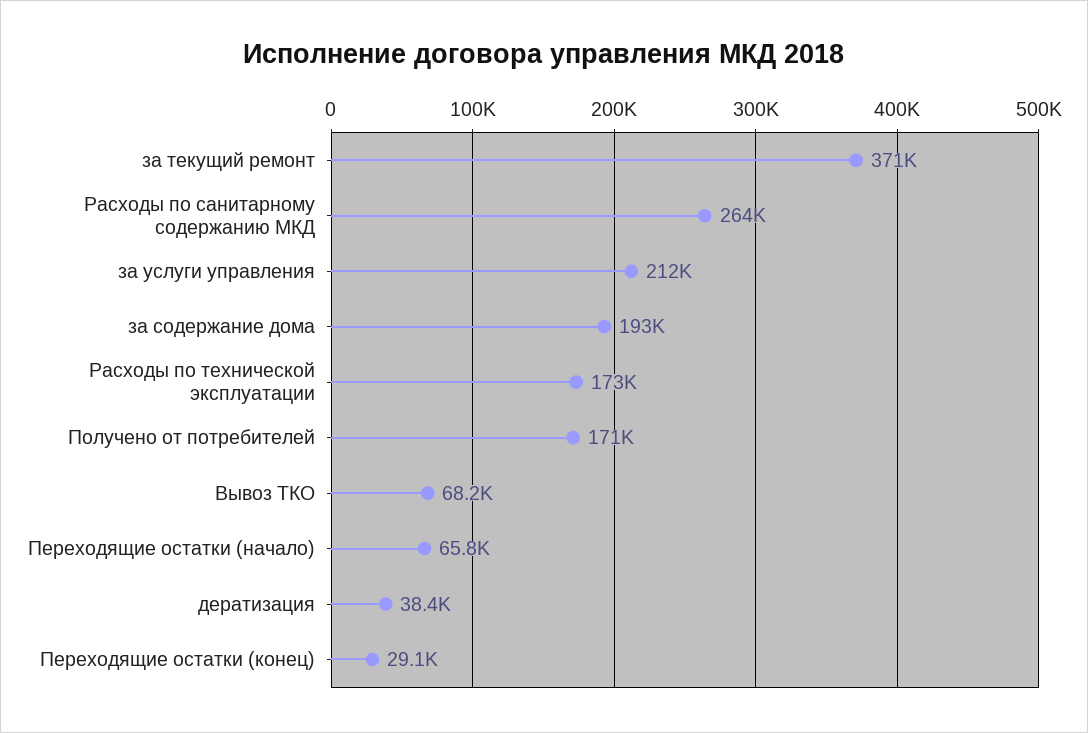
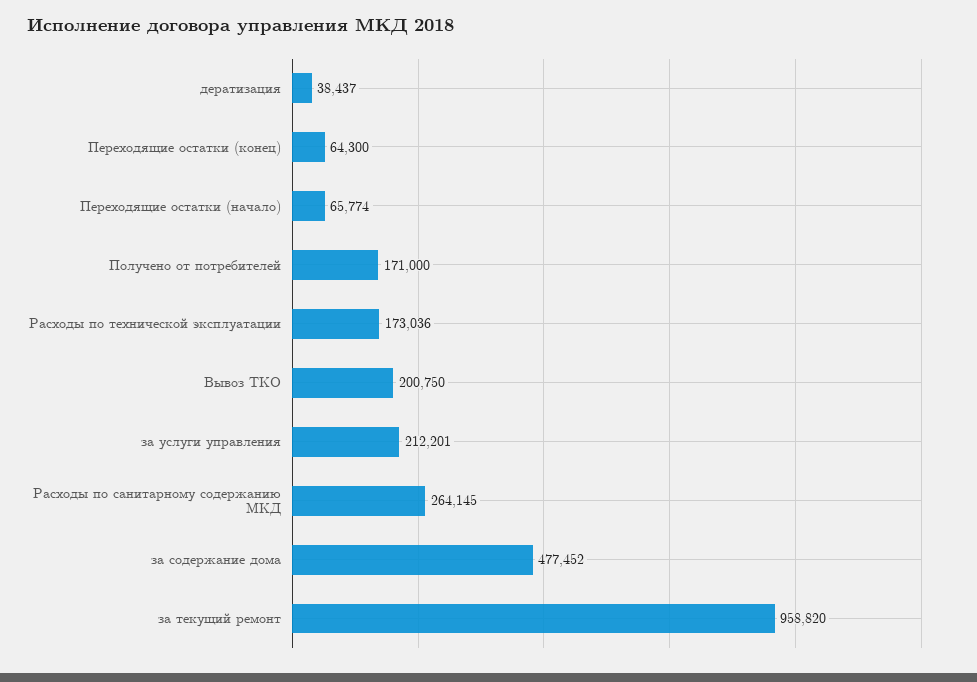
за текущий ремонт: 371000 -> 958820
за содержание дома: 193000 -> 477452
Вывоз ТКО: 68200 -> 200750
Переходящие остатки (конец): 29100 -> 64300

